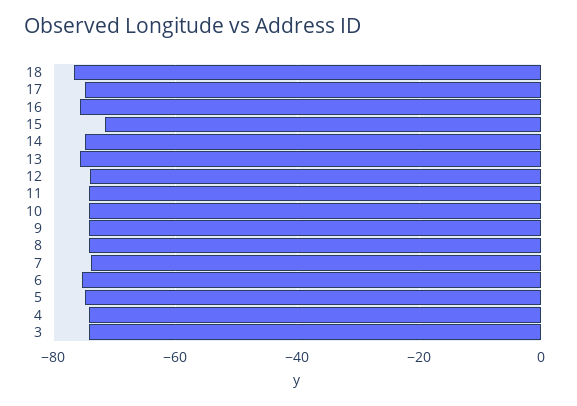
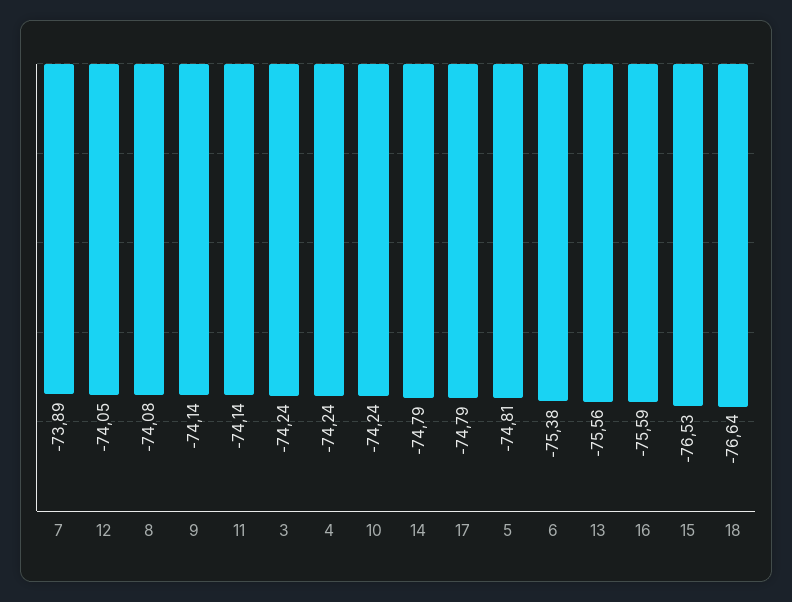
15: -72 -> -76.53

